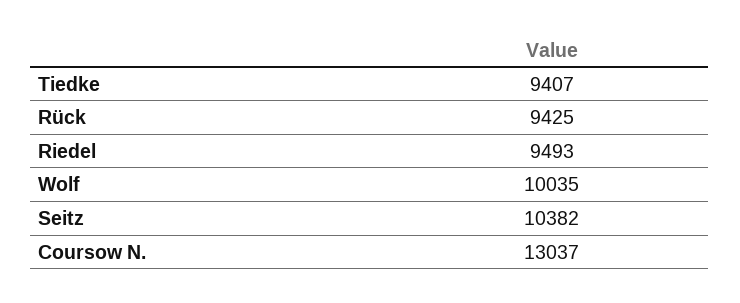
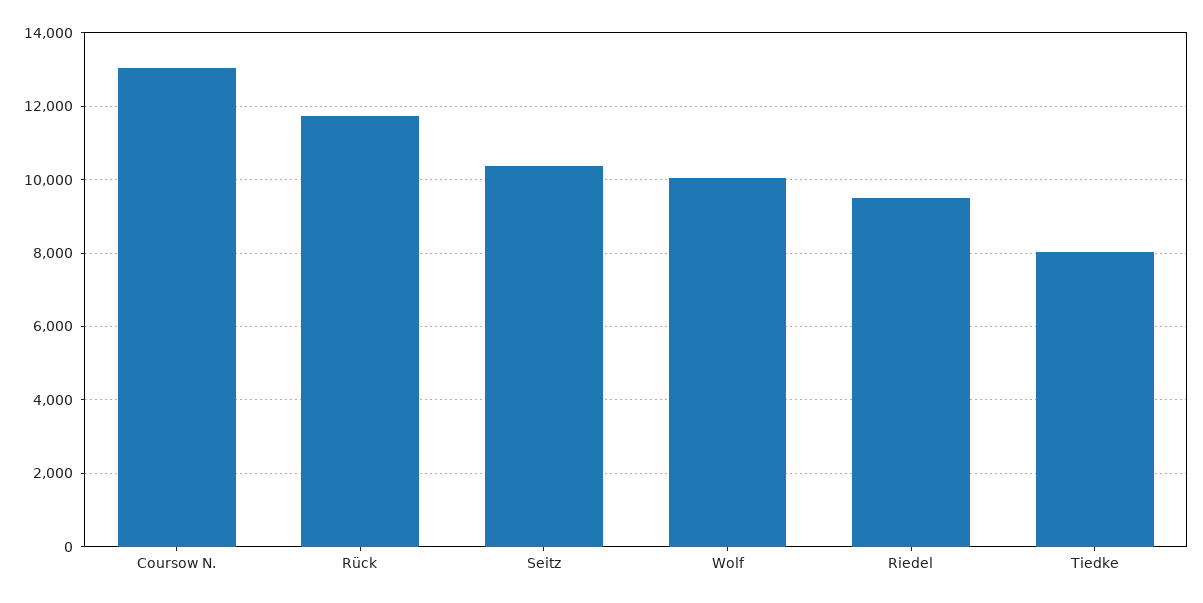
Tiedke: 9407 -> 8000
Rück: 9425 -> 11800

